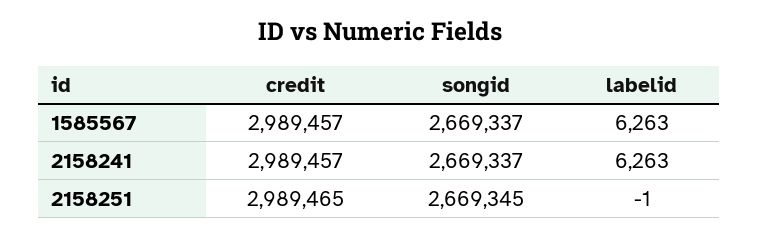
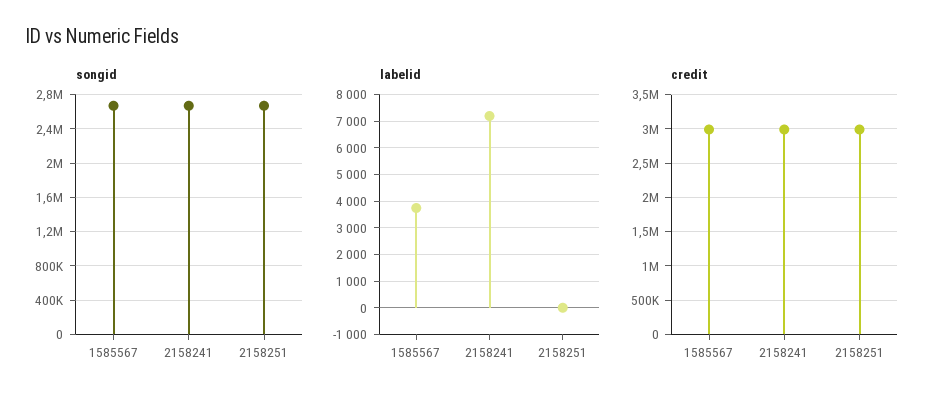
labelid, 1585567: 6263 -> 3750
labelid, 2158241: 6263 -> 7250

